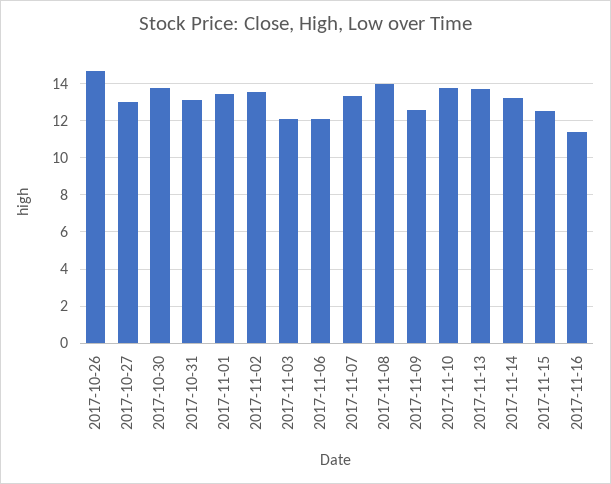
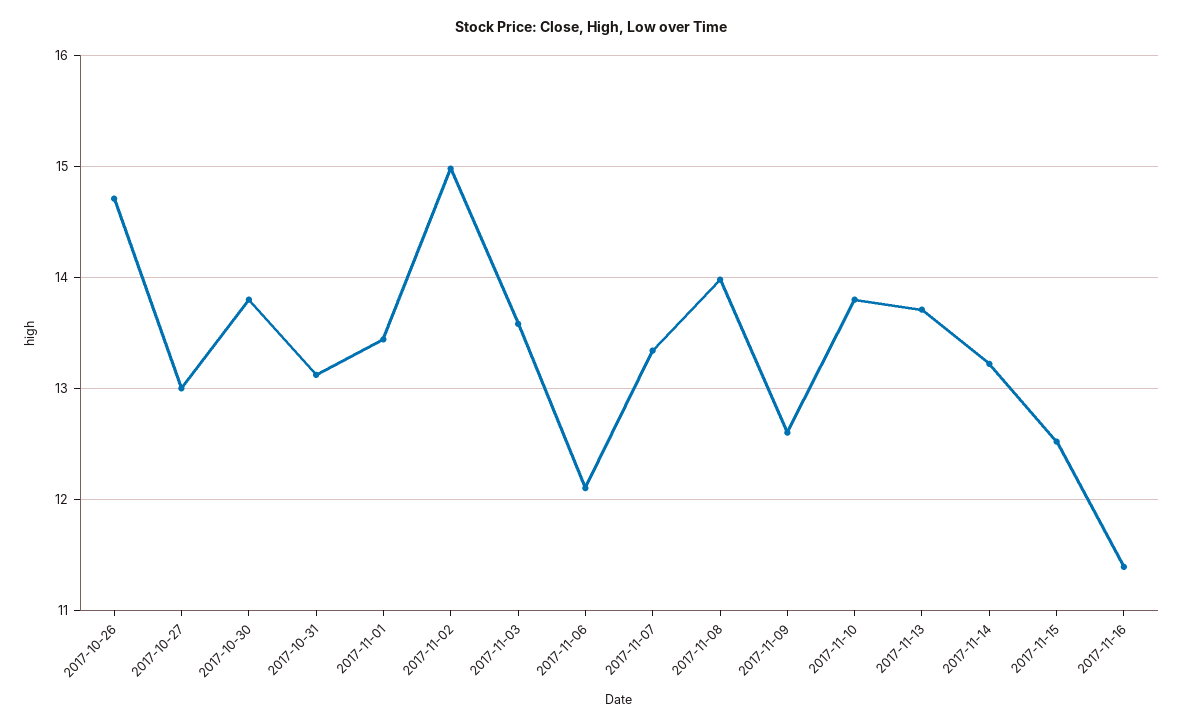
2017-11-02: 13.5 -> 15
2017-11-03: 12 -> 13.6

